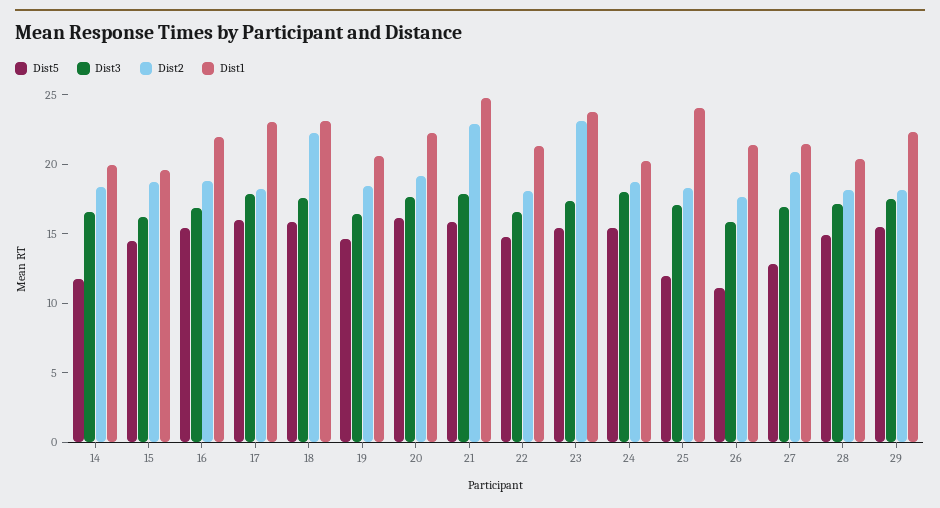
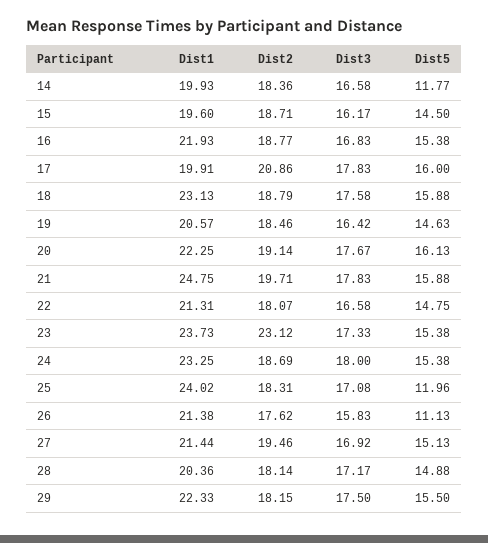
Dist2, 17: 18 -> 20.86
Dist1, 17: 23 -> 19.91
Dist2, 18: 22 -> 18.79
Dist2, 21: 23 -> 19.71
Dist1, 24: 20 -> 23.25
Dist5, 27: 13 -> 15.13

